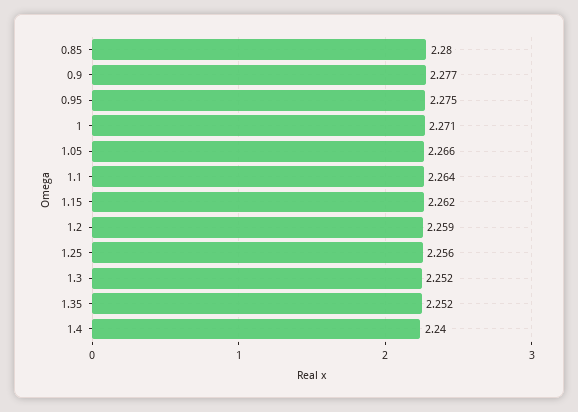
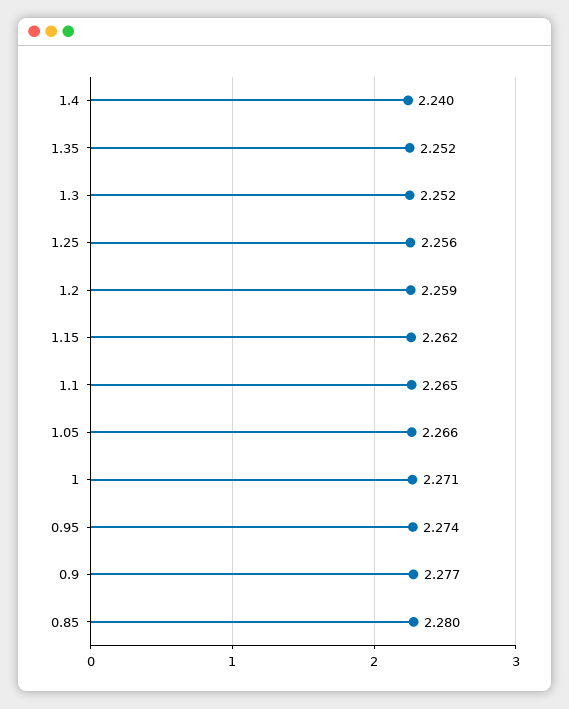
0.95: 2.275 -> 2.274
1.1: 2.264 -> 2.265

